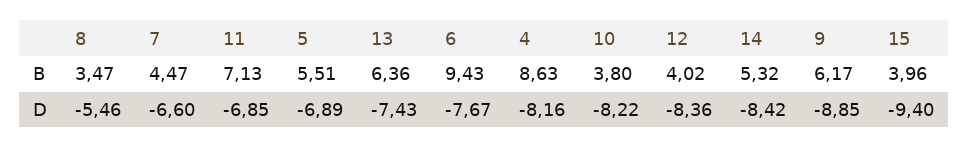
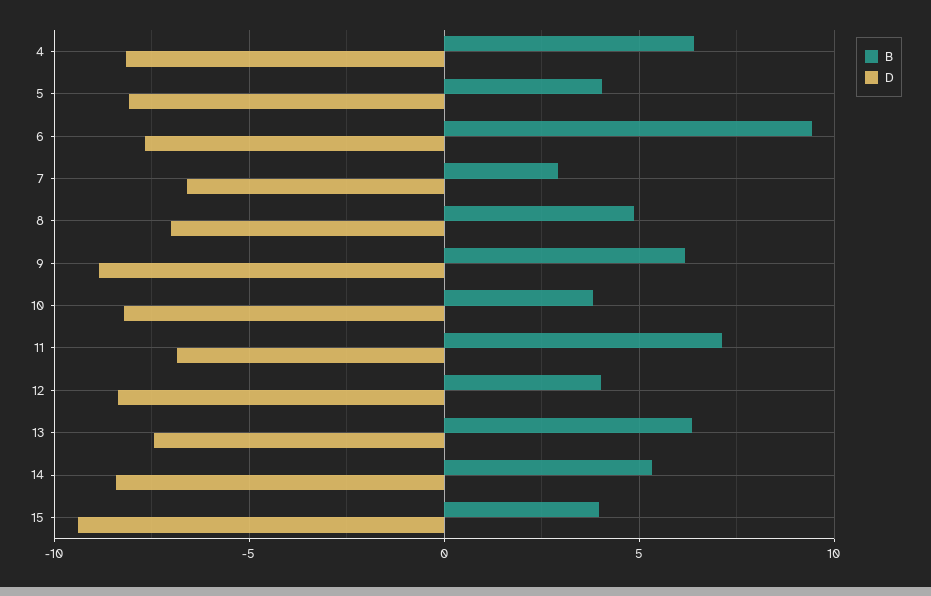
B, 8: 3.47 -> 5
B, 7: 4.47 -> 3
B, 5: 5.51 -> 4
B, 4: 8.63 -> 6.5
D, 8: -5.46 -> -7
D, 5: -6.89 -> -8

